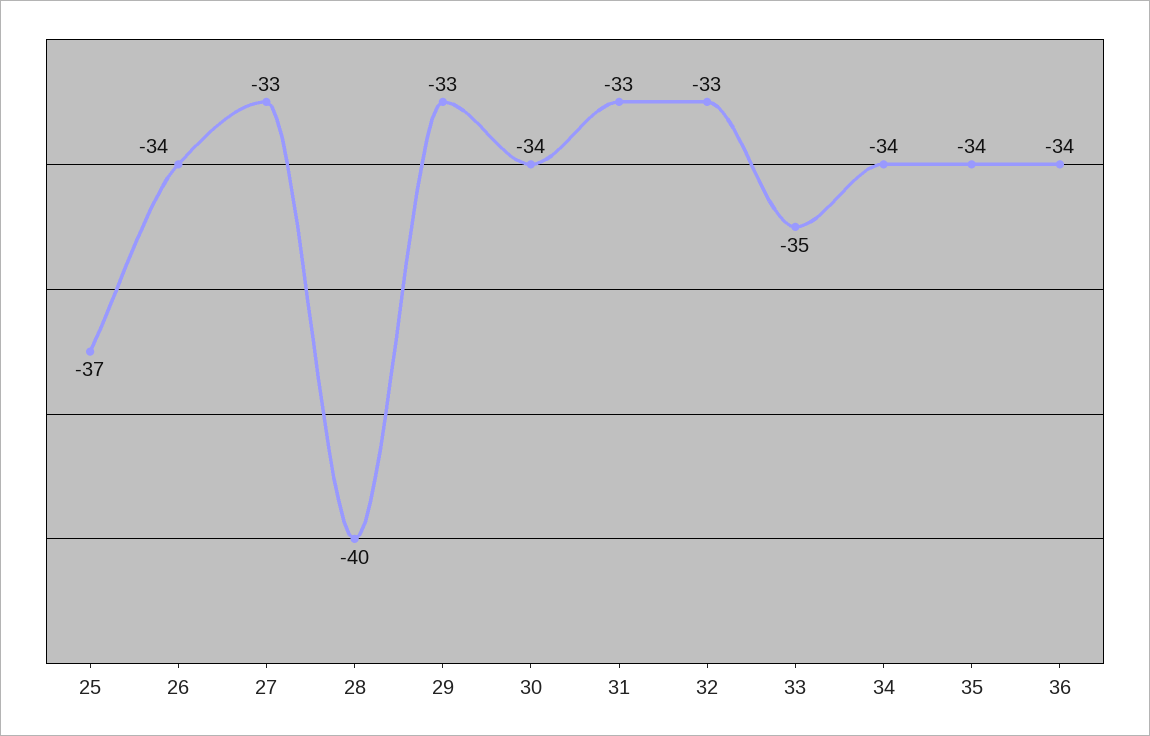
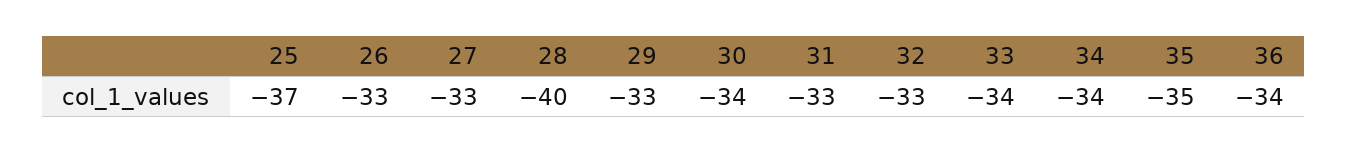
26: -34 -> -33
33: -35 -> -34
35: -34 -> -35

